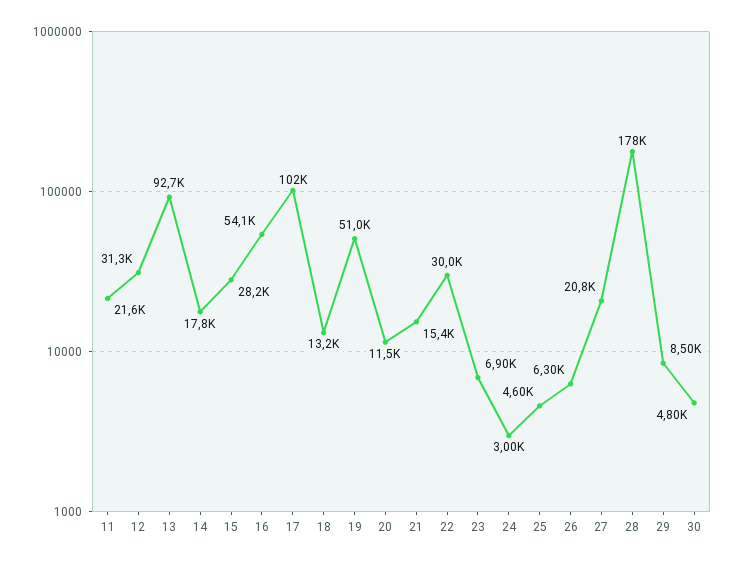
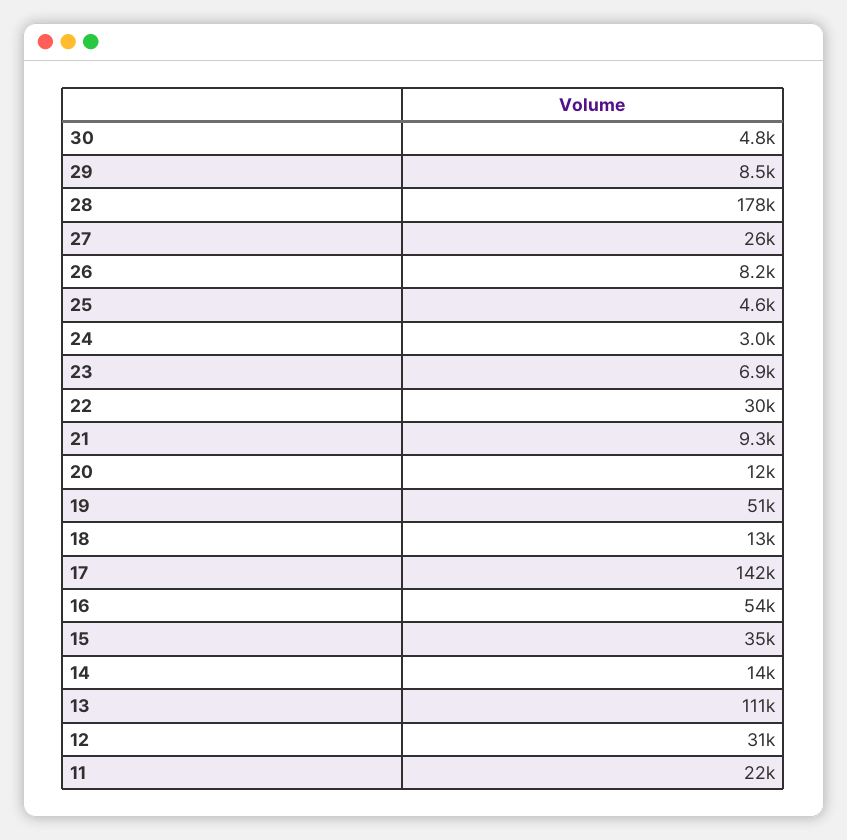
13: 92700 -> 111000
14: 17800 -> 14000
15: 28200 -> 35000
17: 102000 -> 142000
21: 15400 -> 9300
26: 6300 -> 8200
27: 20800 -> 26000

